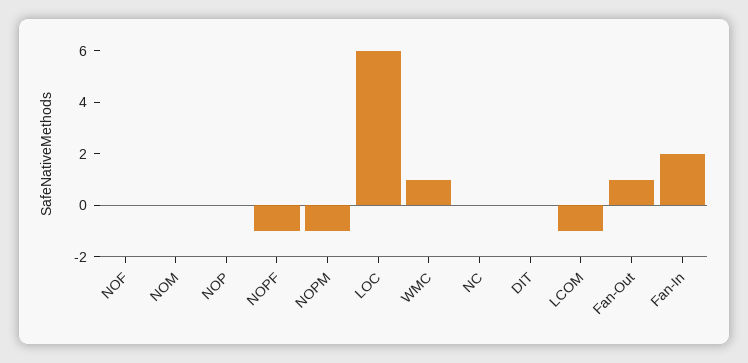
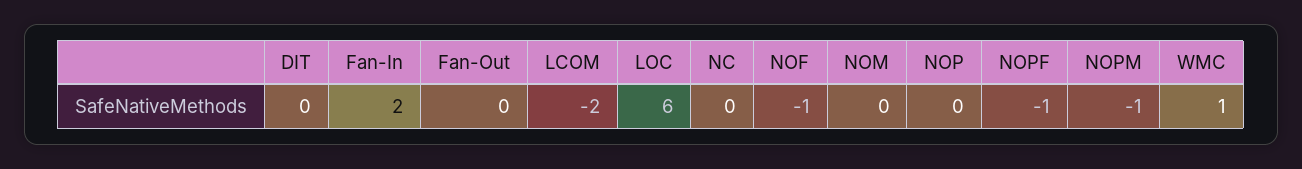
NOF: 0 -> -1
LCOM: -1 -> -2
Fan-Out: 1 -> 0

